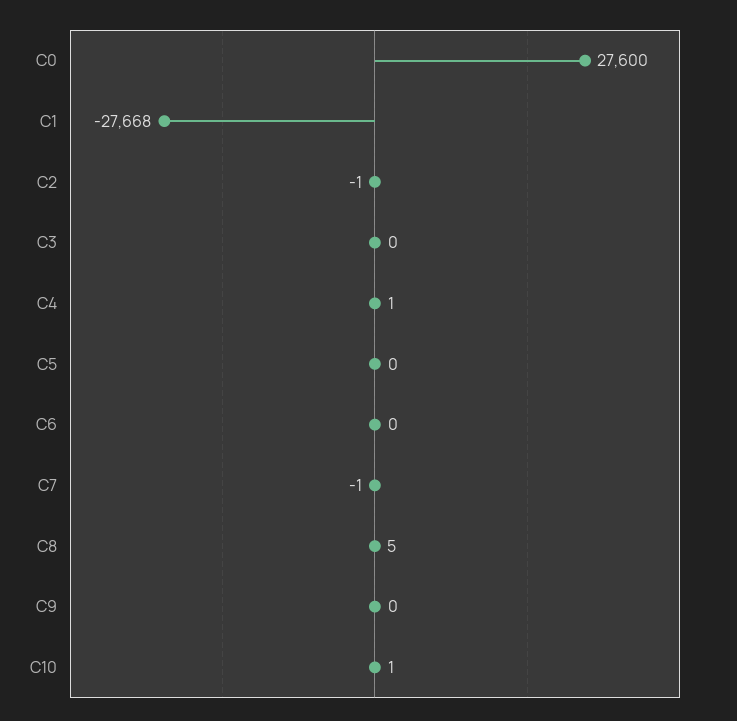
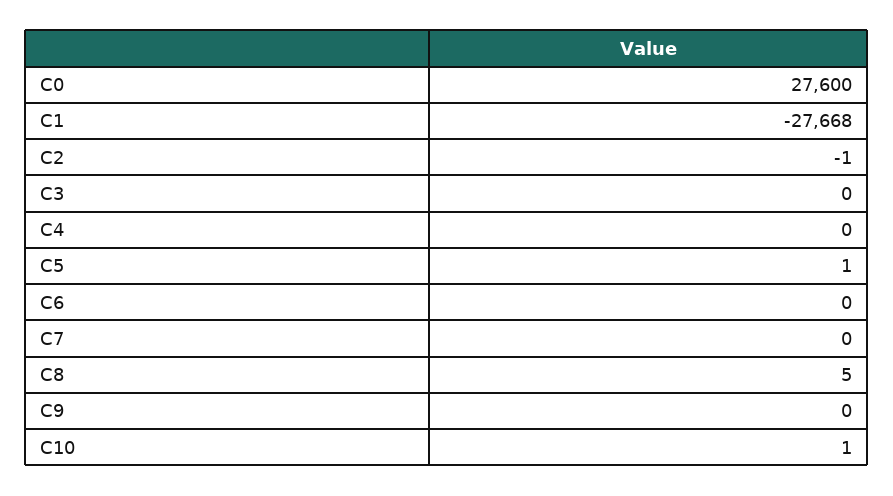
C4: 1 -> 0
C5: 0 -> 1
C7: -1 -> 0

